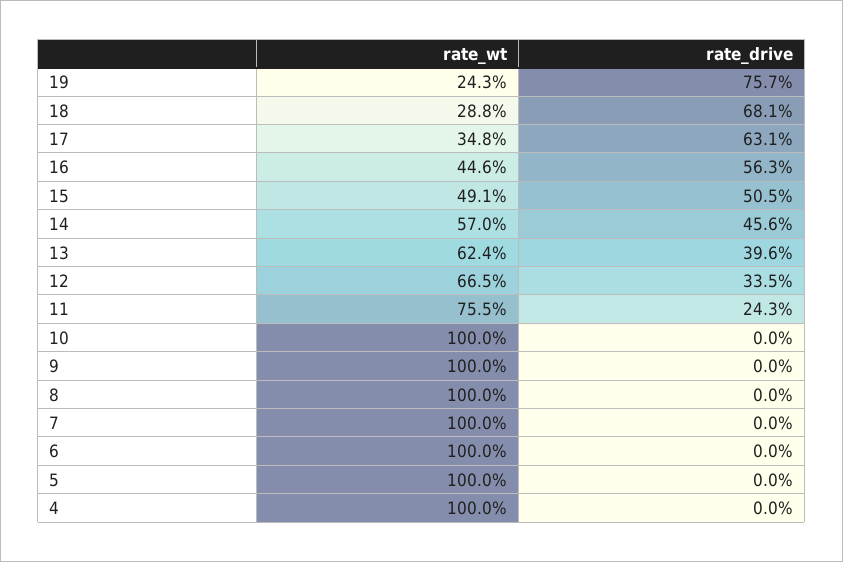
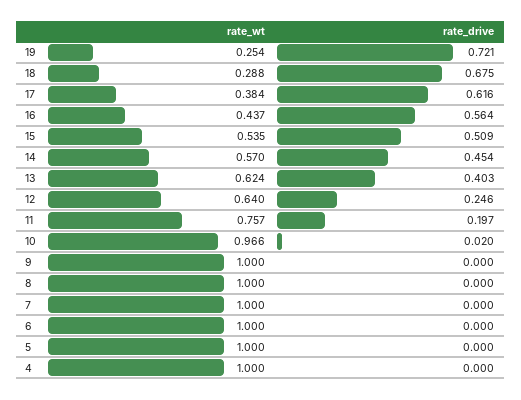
rate_wt, 19: 0.243 -> 0.254
rate_drive, 19: 0.757 -> 0.721
rate_drive, 18: 0.681 -> 0.675
rate_wt, 17: 0.348 -> 0.384
rate_drive, 17: 0.631 -> 0.616
rate_wt, 16: 0.446 -> 0.437
rate_drive, 16: 0.563 -> 0.564
rate_wt, 15: 0.491 -> 0.535
rate_drive, 15: 0.505 -> 0.509
rate_drive, 14: 0.456 -> 0.454
rate_drive, 13: 0.396 -> 0.403
rate_wt, 12: 0.665 -> 0.64
rate_drive, 12: 0.335 -> 0.246
rate_wt, 11: 0.755 -> 0.757
rate_drive, 11: 0.243 -> 0.197
rate_wt, 10: 1 -> 0.966
rate_drive, 10: 0 -> 0.02

